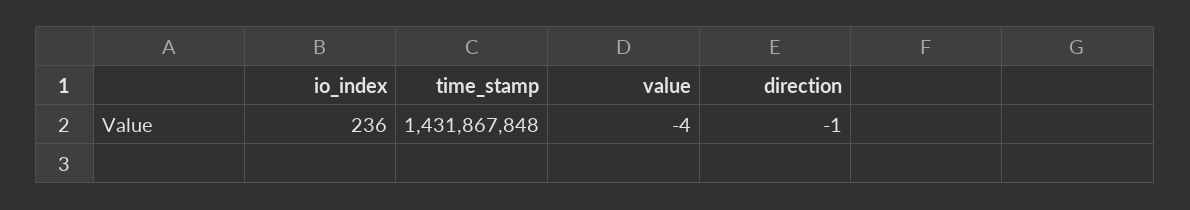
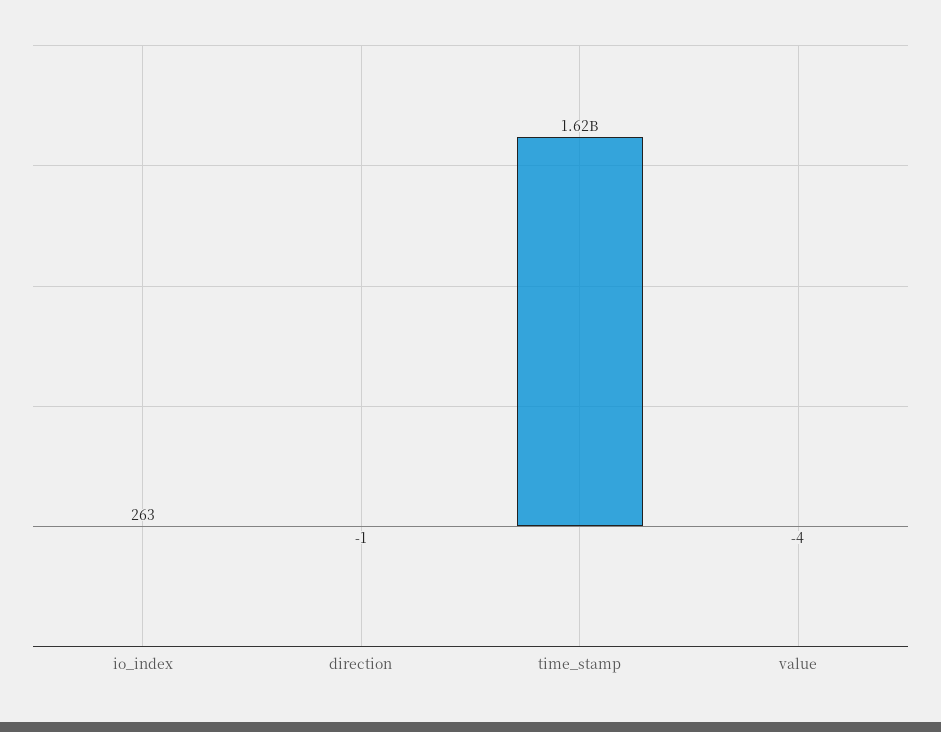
io_index: 236 -> 263
time_stamp: 1431867848 -> 1620000000

